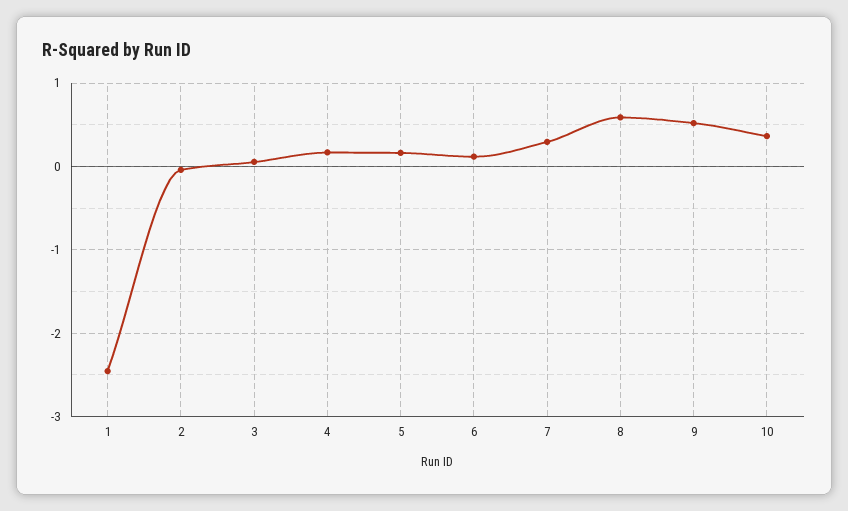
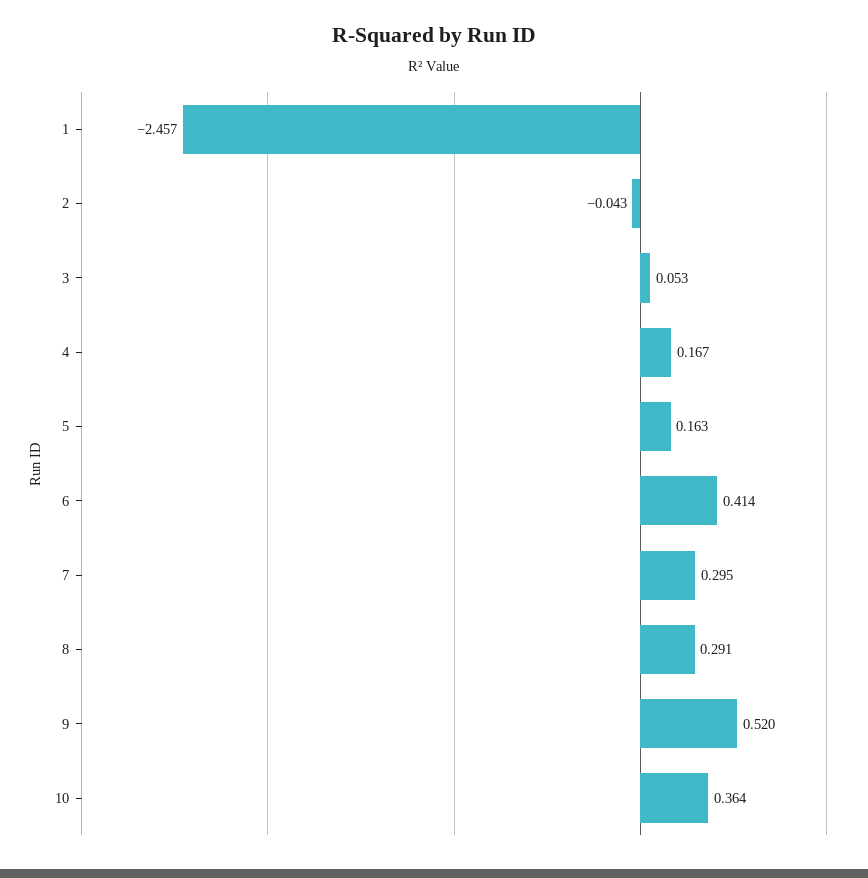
6: 0.1 -> 0.414
8: 0.6 -> 0.291

